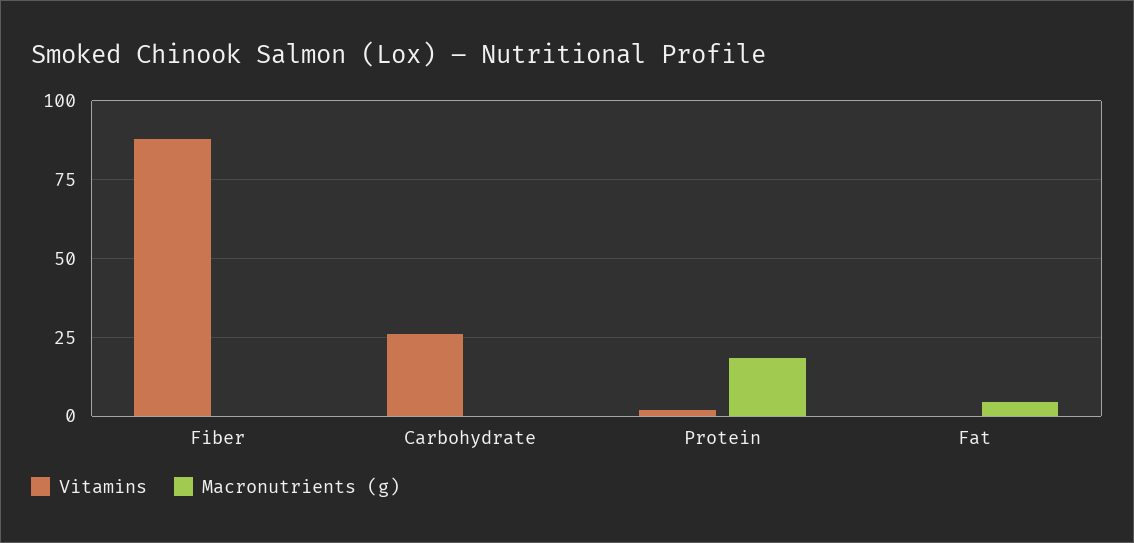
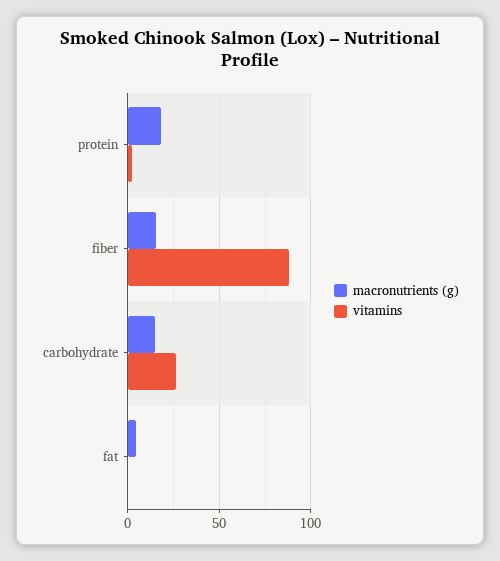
Macronutrients (g), Fiber: 0 -> 15
Macronutrients (g), Carbohydrate: 0 -> 15

